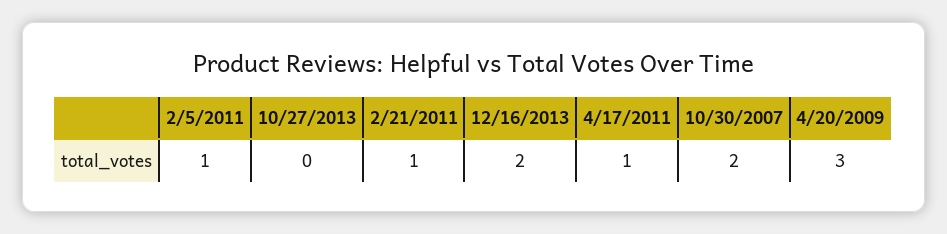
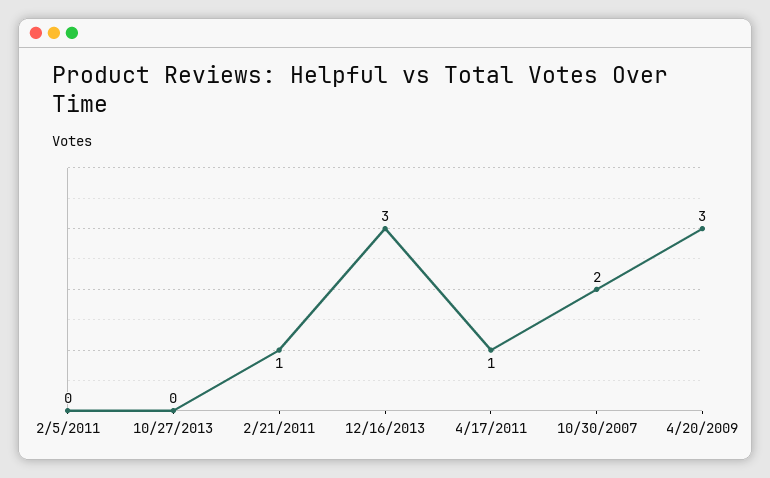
2/5/2011: 1 -> 0
12/16/2013: 2 -> 3

